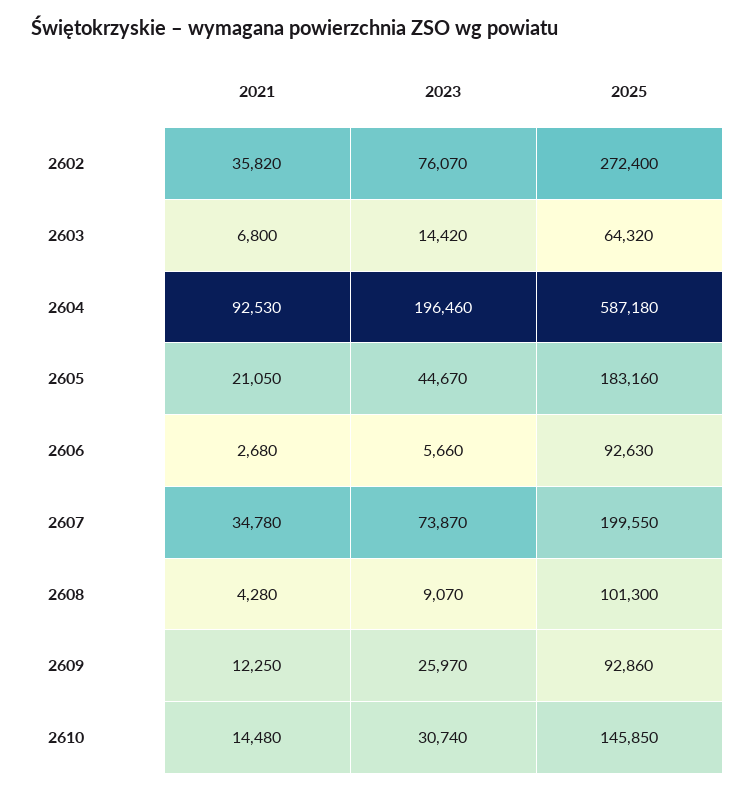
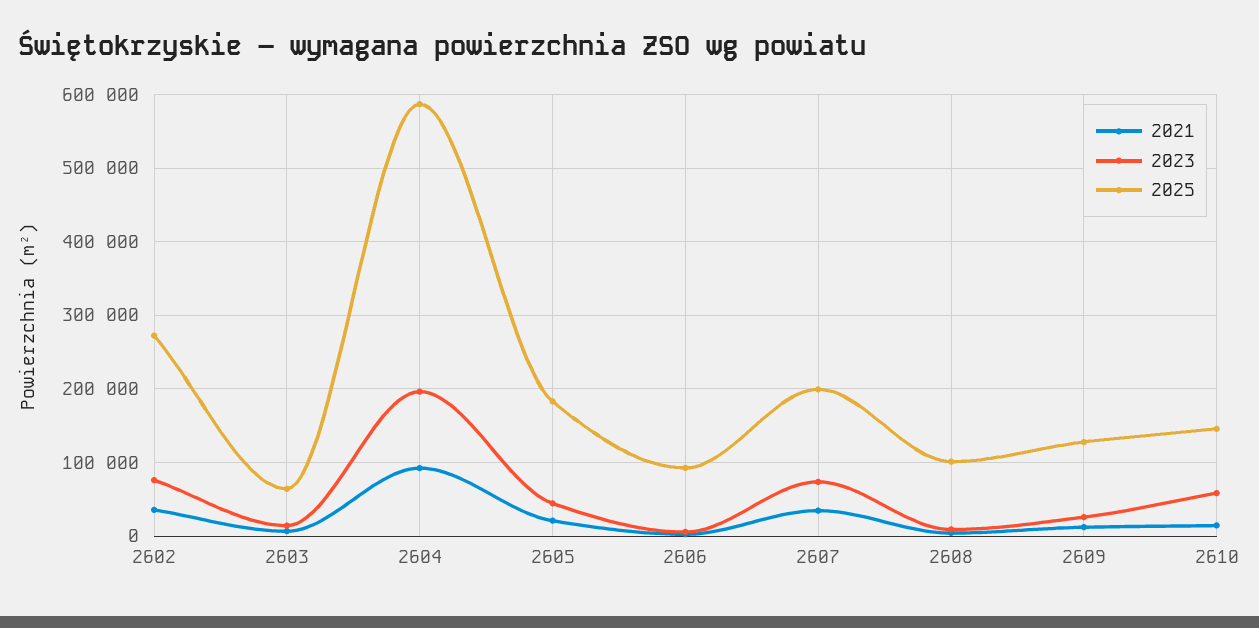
2025, 2609: 92860 -> 130000
2023, 2610: 30740 -> 60000

